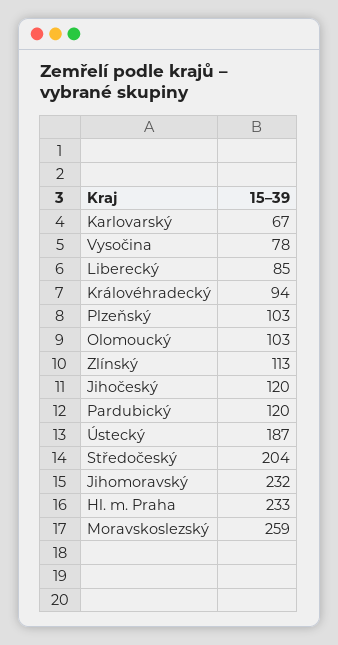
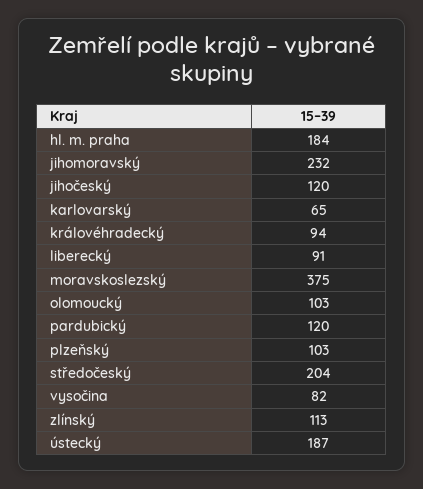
Karlovarský: 67 -> 65
Vysočina: 78 -> 82
Liberecký: 85 -> 91
Hl. m. Praha: 233 -> 184
Moravskoslezský: 259 -> 375

